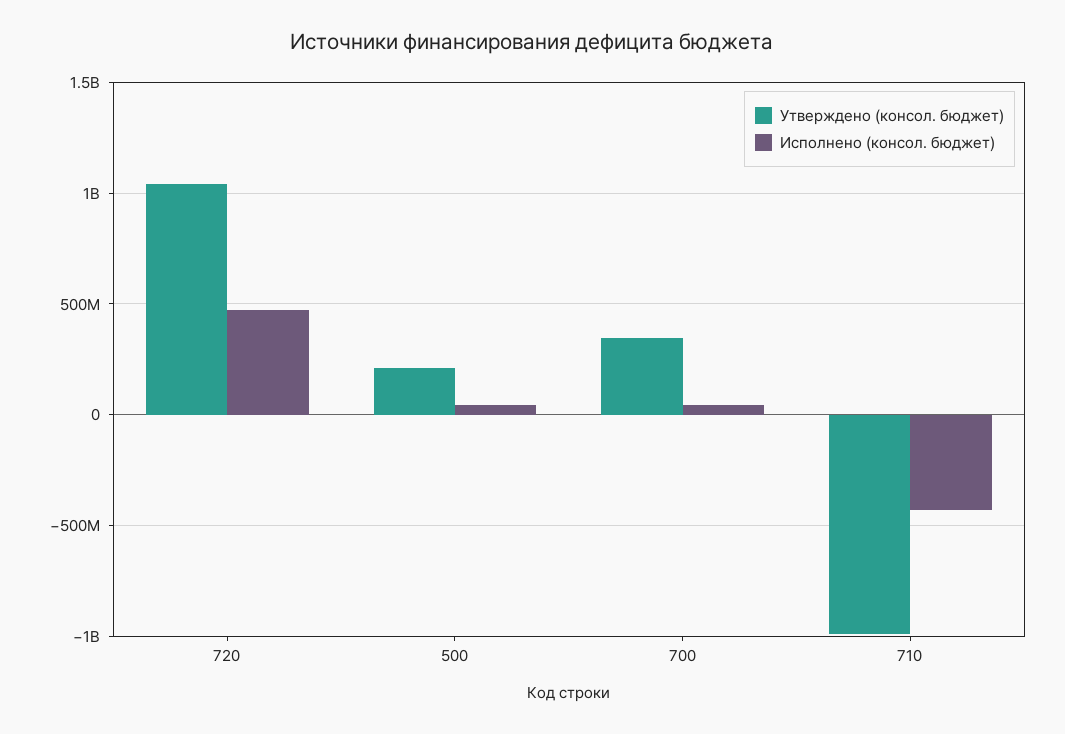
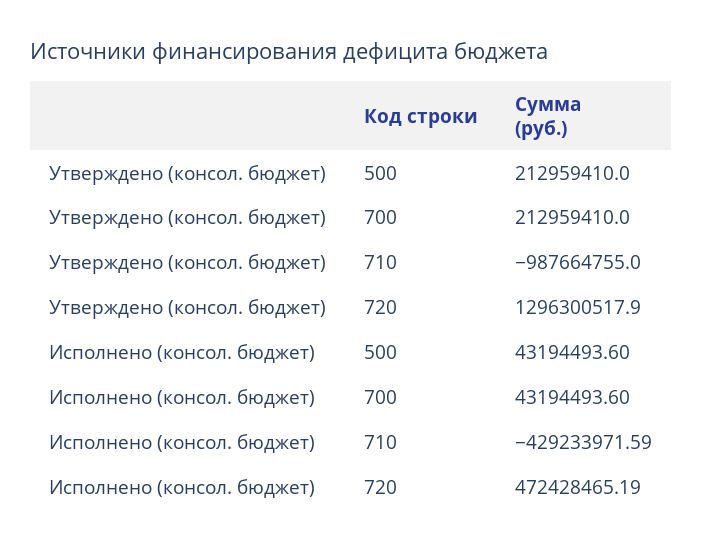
Утверждено (консол. бюджет), 720: 1050000000 -> 1296300517.9
Утверждено (консол. бюджет), 700: 350000000 -> 212959410

